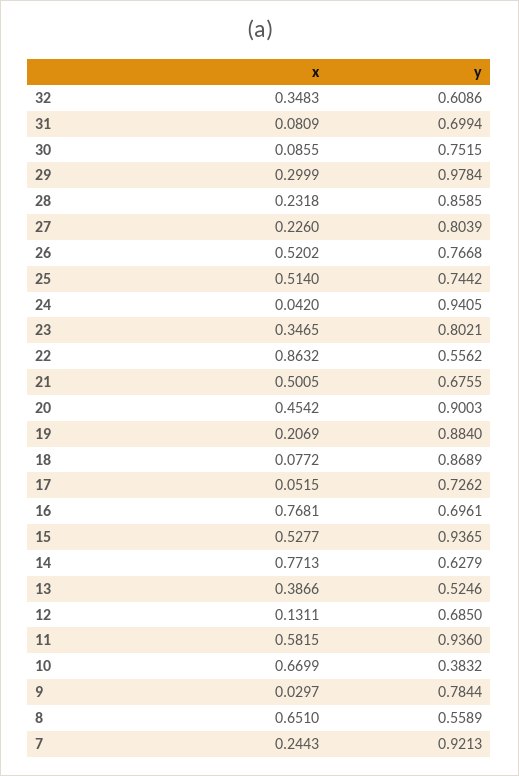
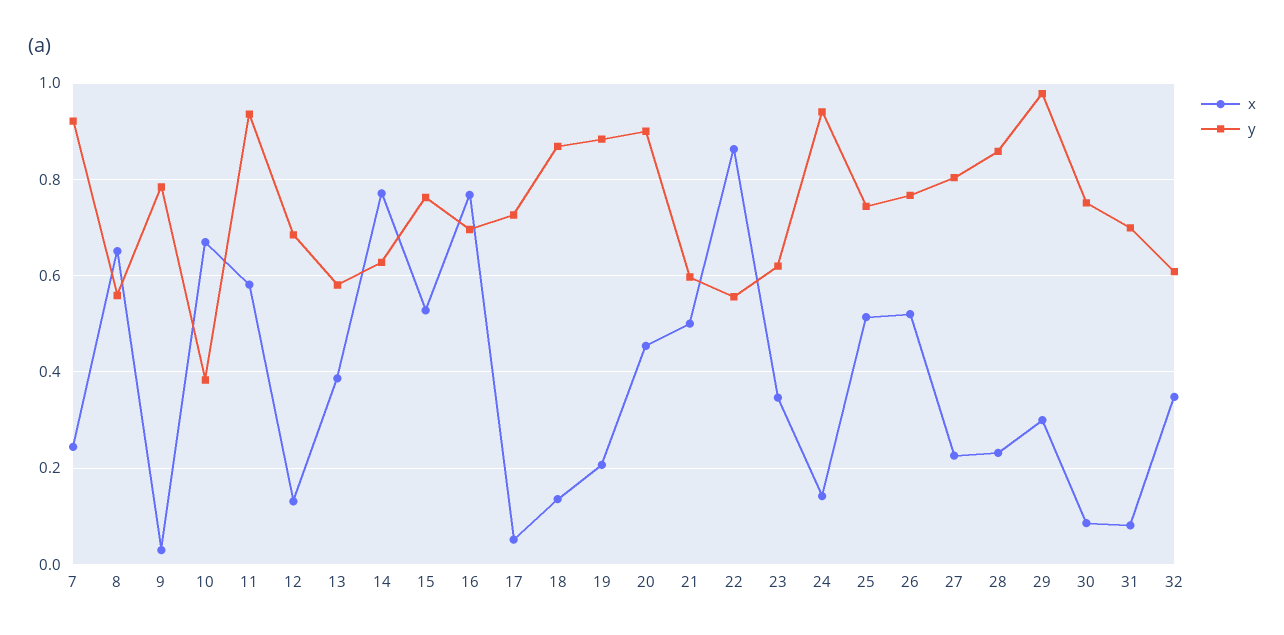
x, 24: 0.042 -> 0.14
y, 23: 0.8021 -> 0.62
y, 21: 0.6755 -> 0.6
x, 18: 0.0772 -> 0.14
y, 15: 0.9365 -> 0.76
y, 13: 0.5246 -> 0.58

